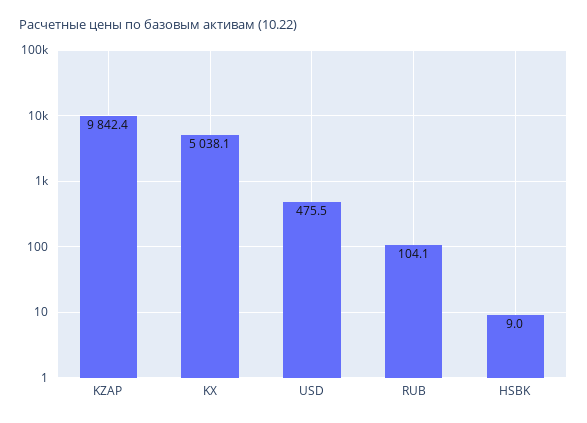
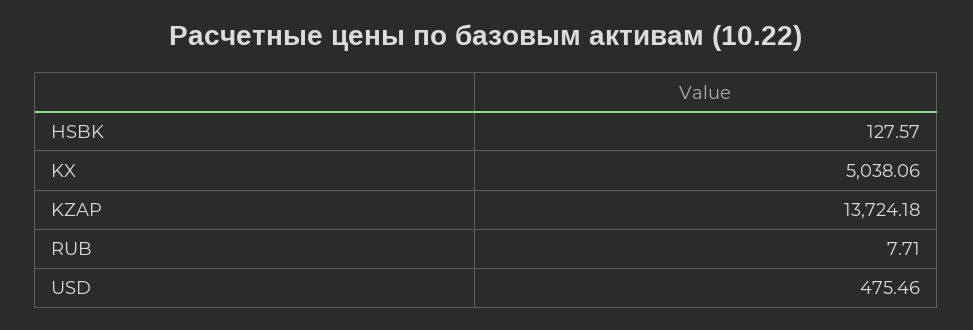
KZAP: 9842.4 -> 13724.18
RUB: 104.1 -> 7.71
HSBK: 9 -> 127.57

